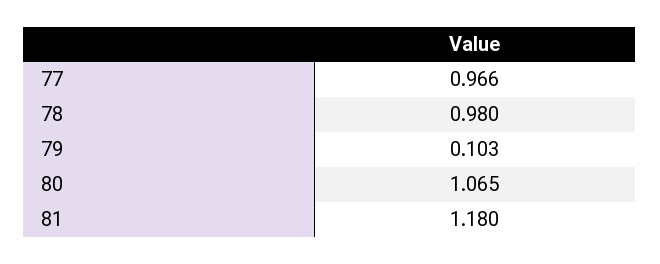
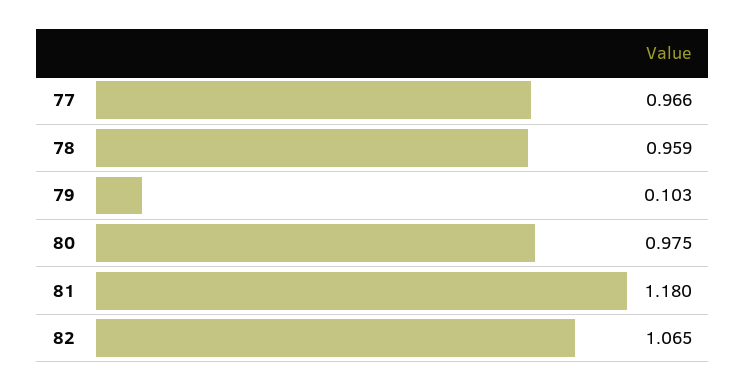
78: 0.98 -> 0.959
80: 1.065 -> 0.975
82: none -> 1.065

